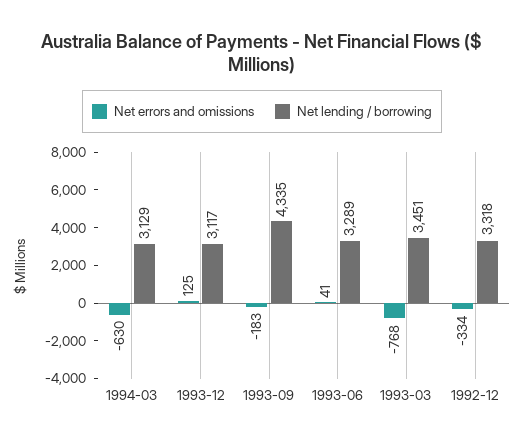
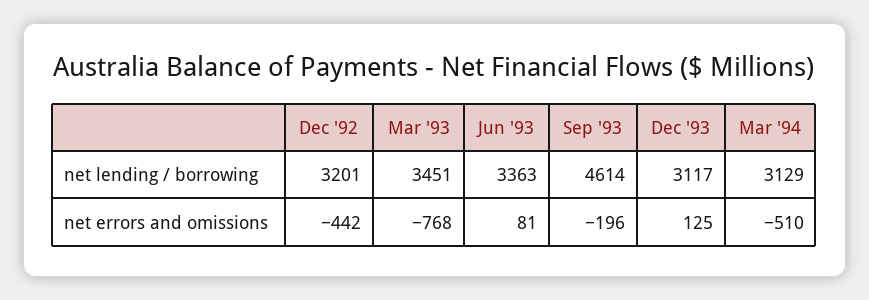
Net errors and omissions, 1994-03: -630 -> -510
Net errors and omissions, 1993-09: -183 -> -196
Net lending / borrowing, 1993-09: 4335 -> 4614
Net errors and omissions, 1993-06: 41 -> 81
Net lending / borrowing, 1993-06: 3289 -> 3363
Net errors and omissions, 1992-12: -334 -> -442
Net lending / borrowing, 1992-12: 3318 -> 3201

